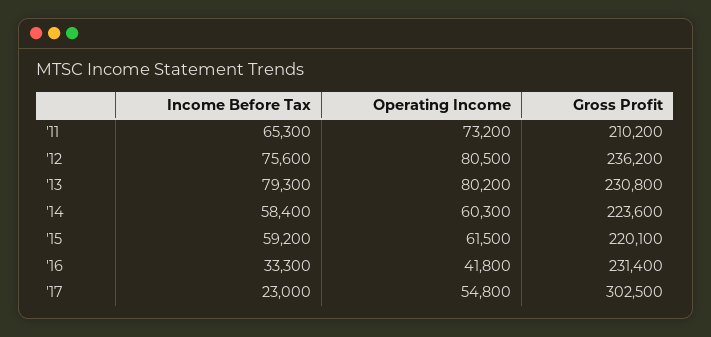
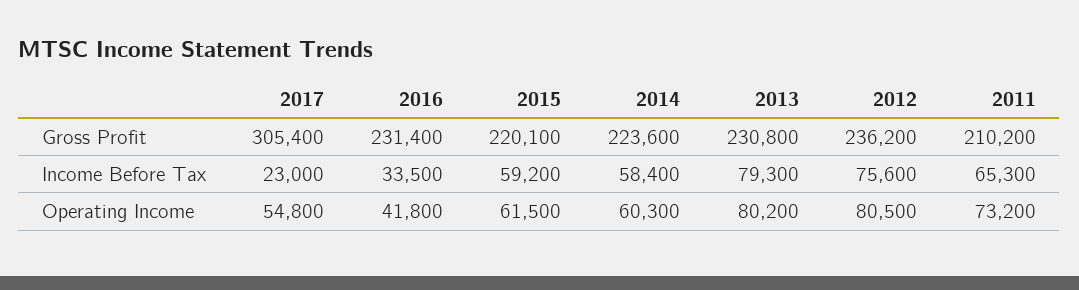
Income Before Tax, '16: 33300 -> 33500
Gross Profit, '17: 302500 -> 305400

